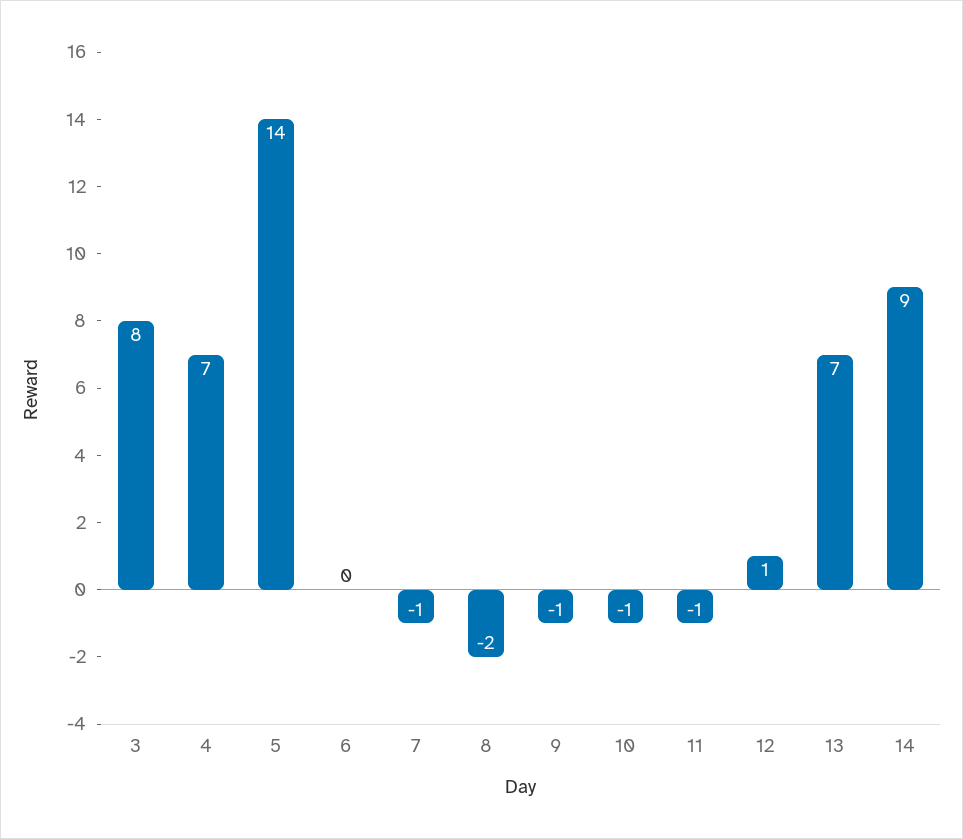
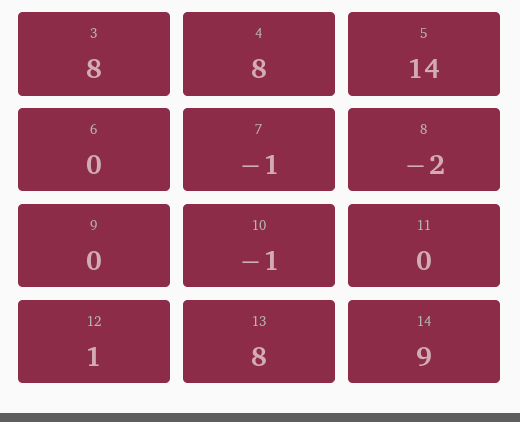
4: 7 -> 8
9: -1 -> 0
11: -1 -> 0
13: 7 -> 8

